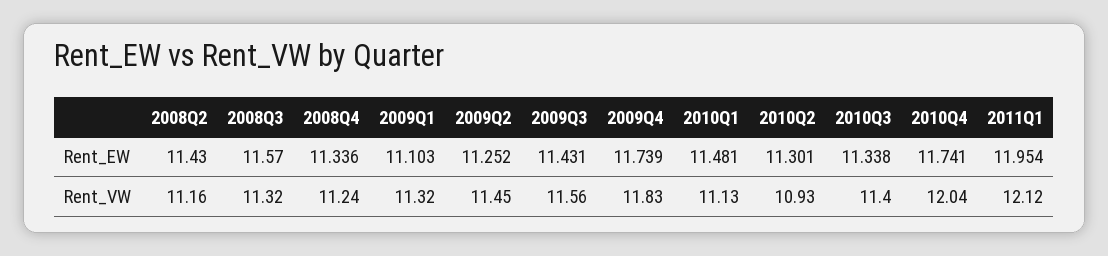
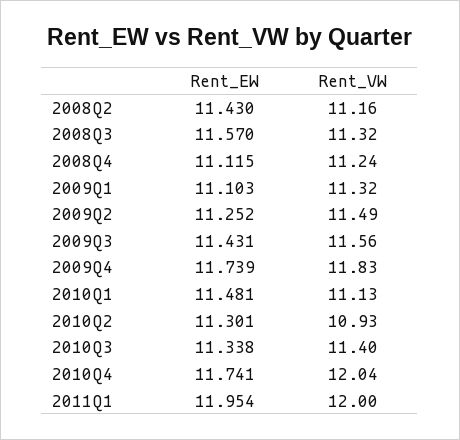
2008Q4, Rent_EW: 11.336 -> 11.115
2009Q2, Rent_VW: 11.45 -> 11.49
2011Q1, Rent_VW: 12.12 -> 12

